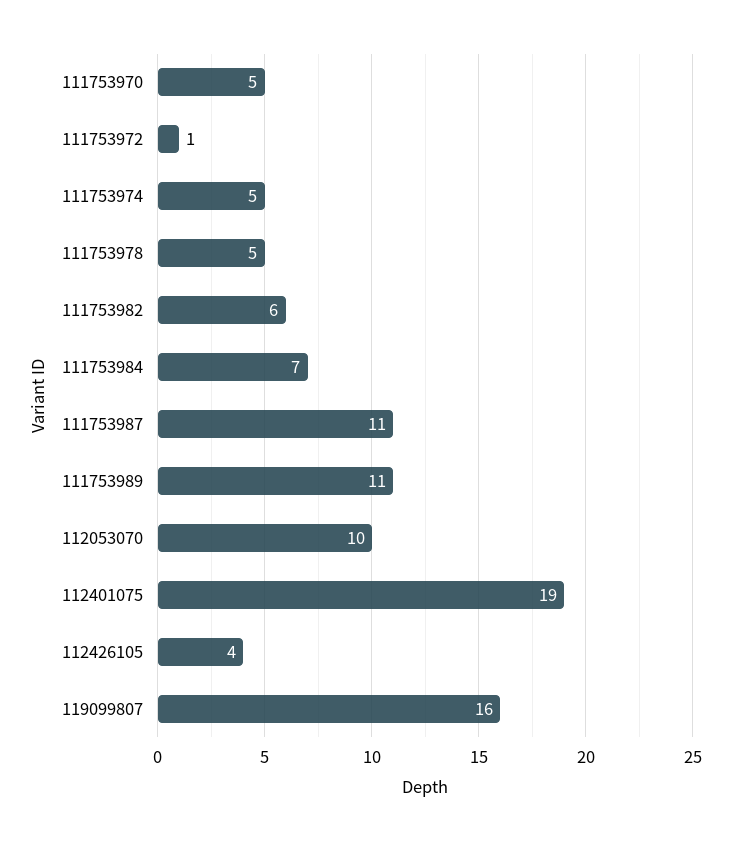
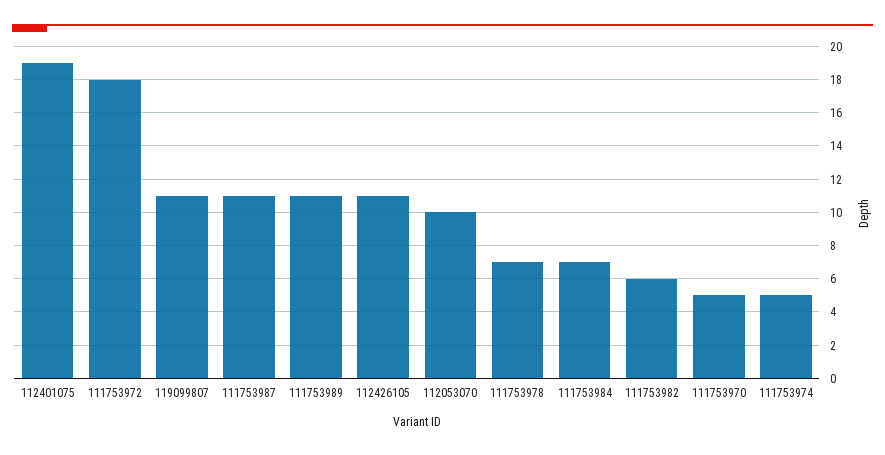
111753972: 1 -> 18
111753978: 5 -> 7
112426105: 4 -> 11
119099807: 16 -> 11

